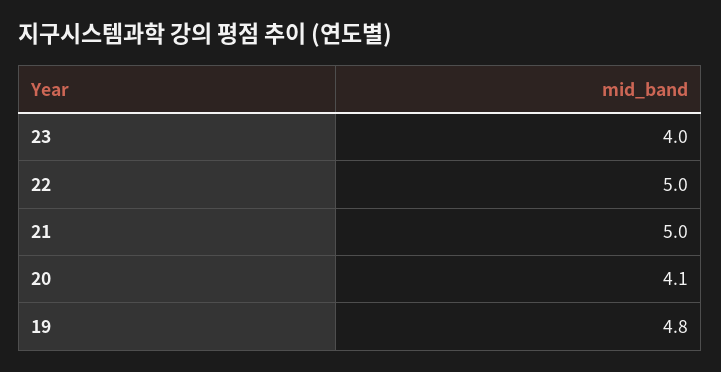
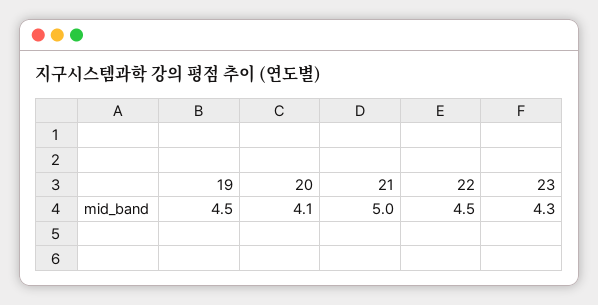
23: 4 -> 4.3
22: 5 -> 4.5
19: 4.8 -> 4.5

